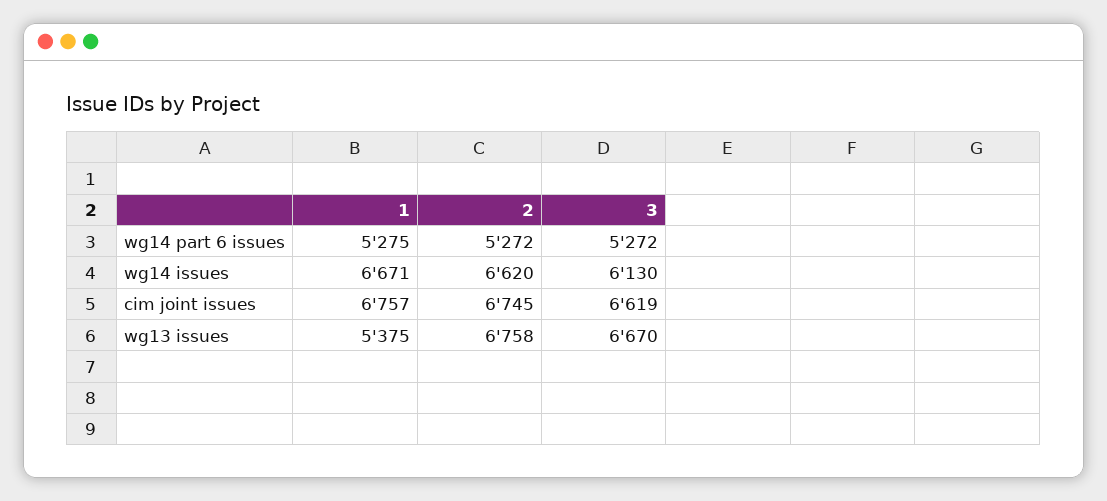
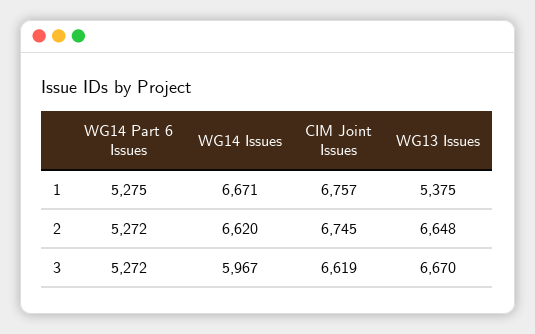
3, wg14 issues: 6130 -> 5967
2, wg13 issues: 6758 -> 6648

